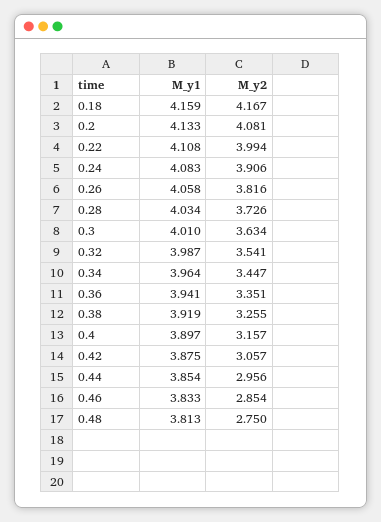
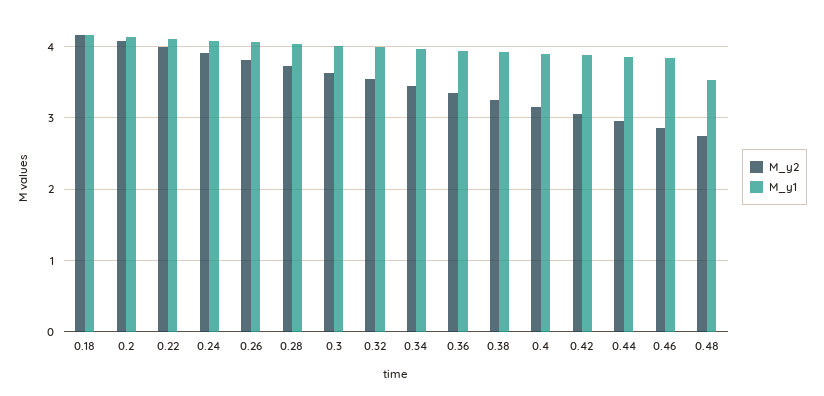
M_y1, 0.48: 3.813 -> 3.5

